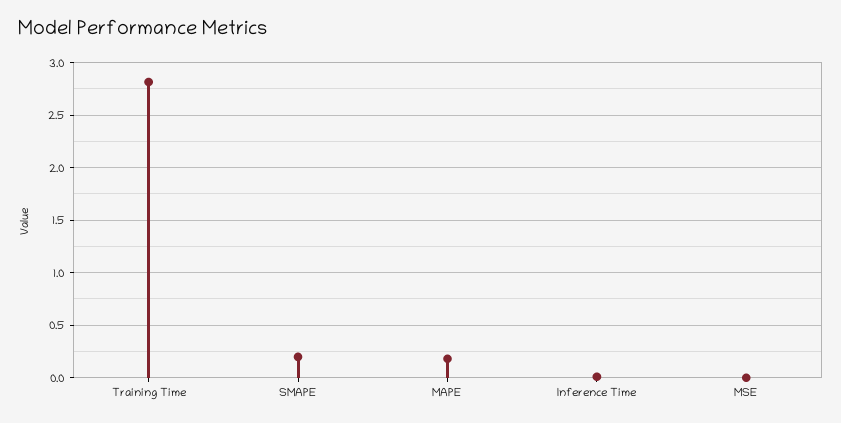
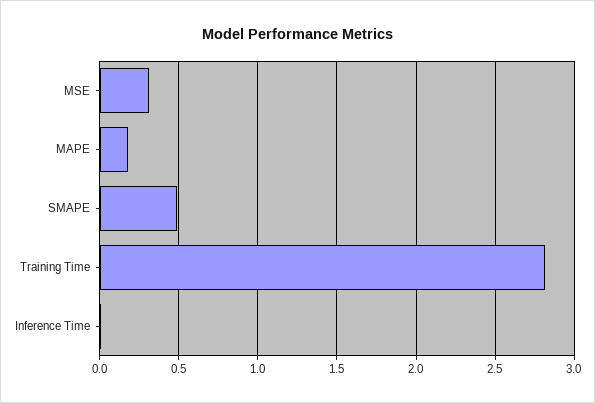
SMAPE: 0.2 -> 0.5
MSE: 0 -> 0.3

